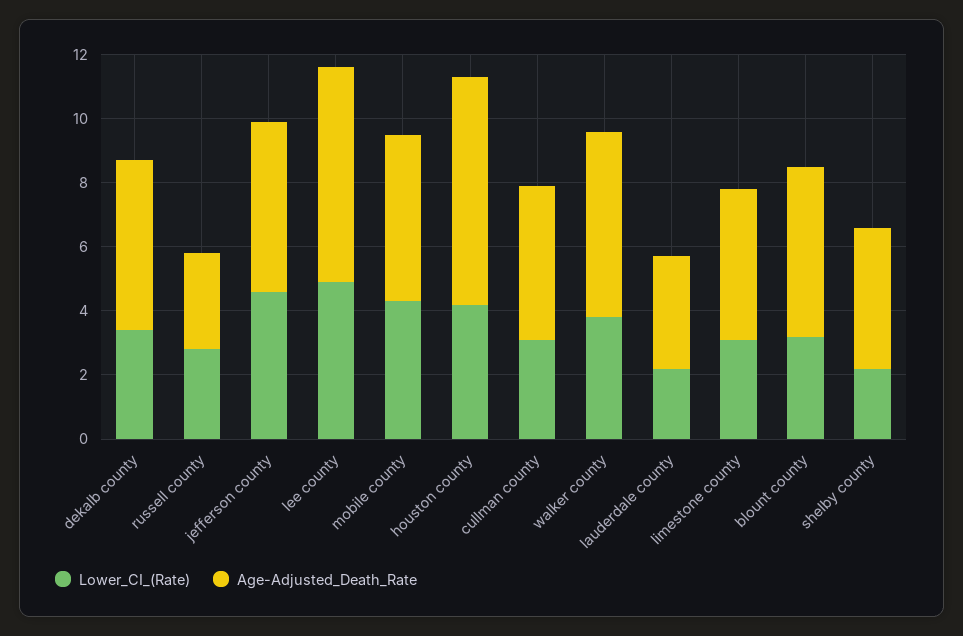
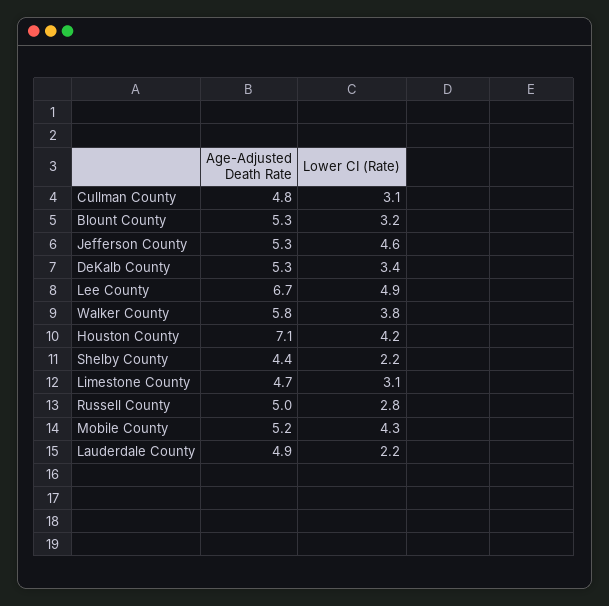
Age-Adjusted_Death_Rate, russell county: 3 -> 5
Age-Adjusted_Death_Rate, lauderdale county: 3.5 -> 4.9

